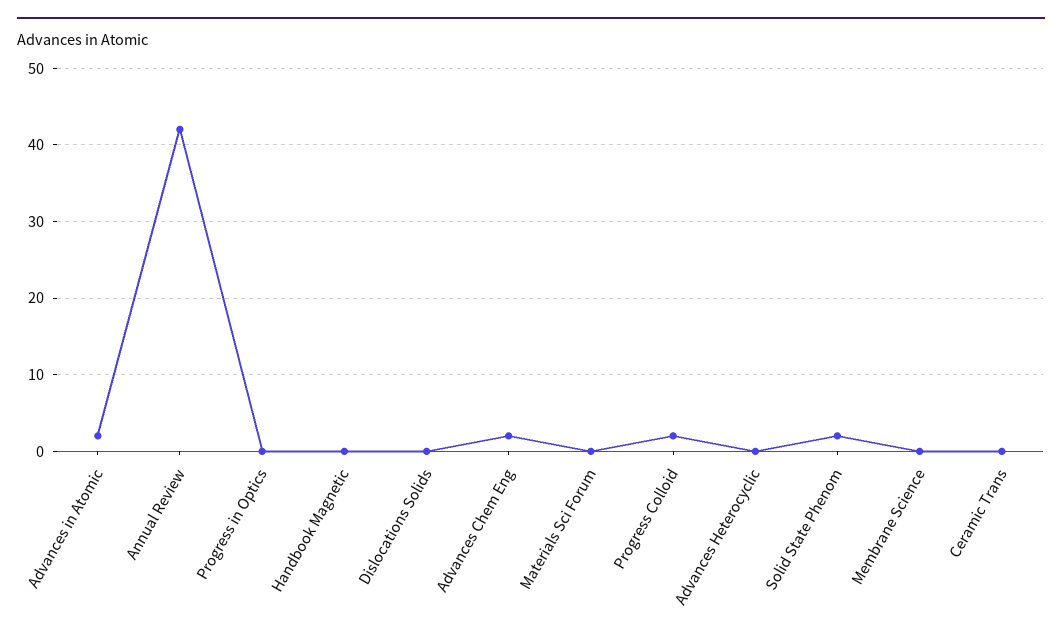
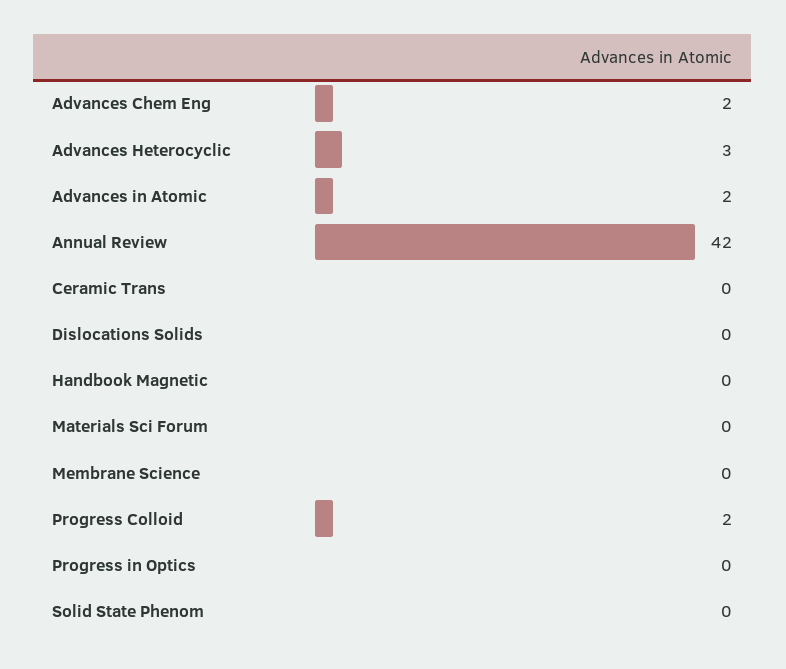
Advances Heterocyclic: 0 -> 3
Solid State Phenom: 2 -> 0

